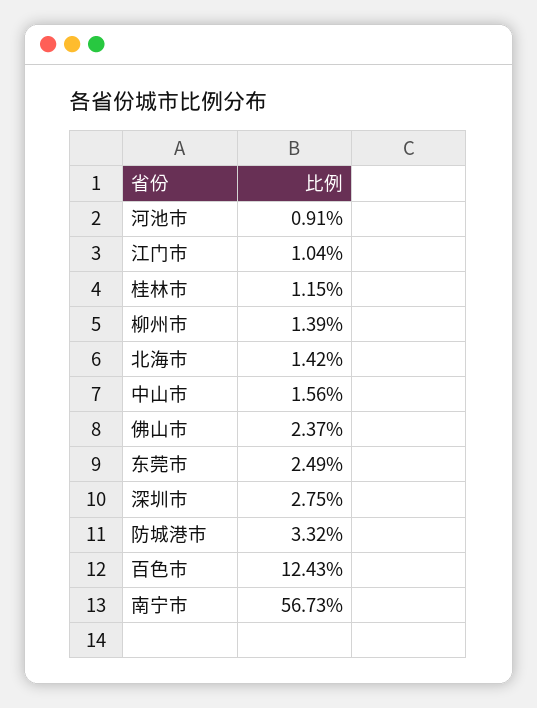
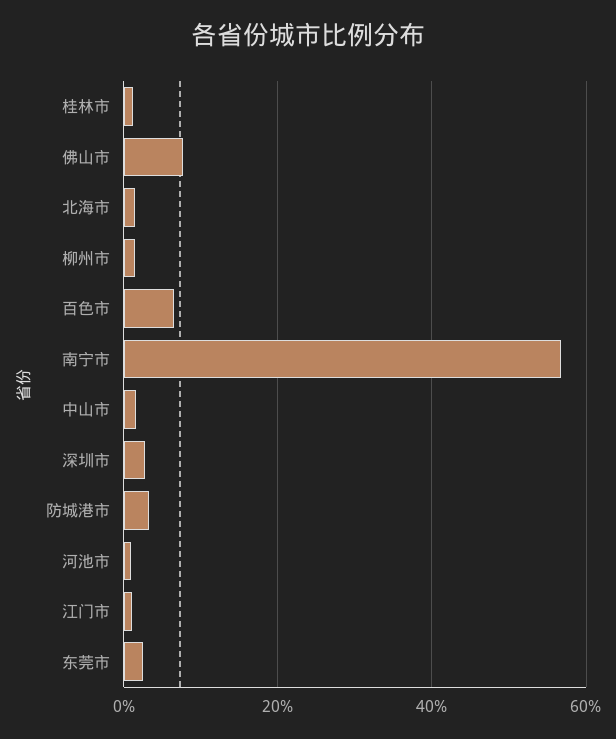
佛山市: 2.37 -> 8
百色市: 12.43 -> 6

